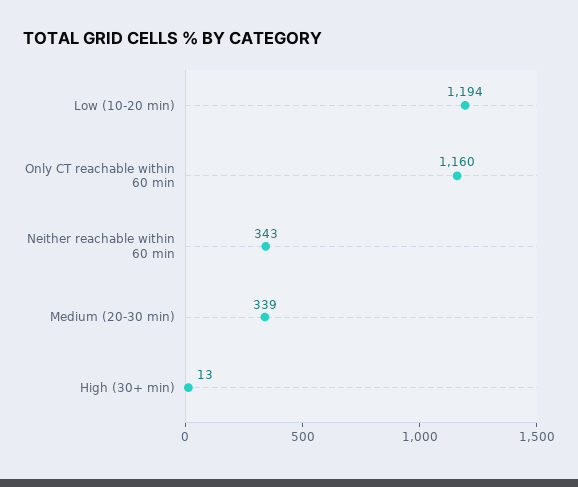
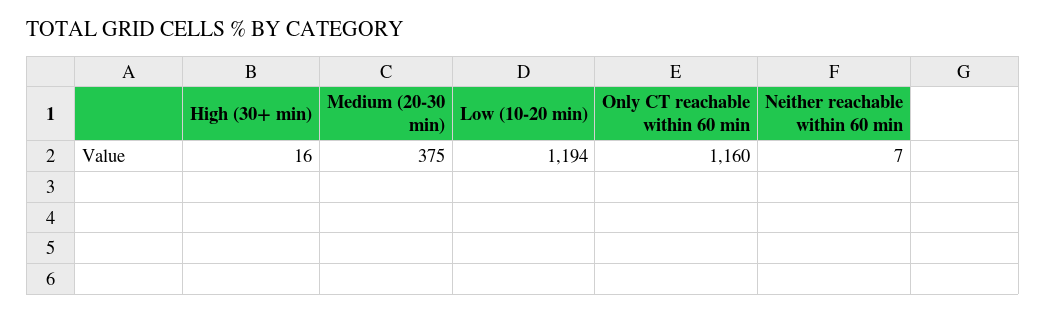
Neither reachable within 60 min: 343 -> 7
Medium (20-30 min): 339 -> 375
High (30+ min): 13 -> 16

